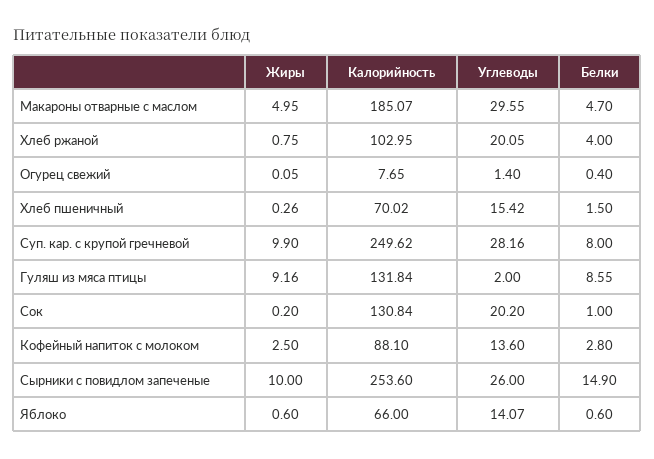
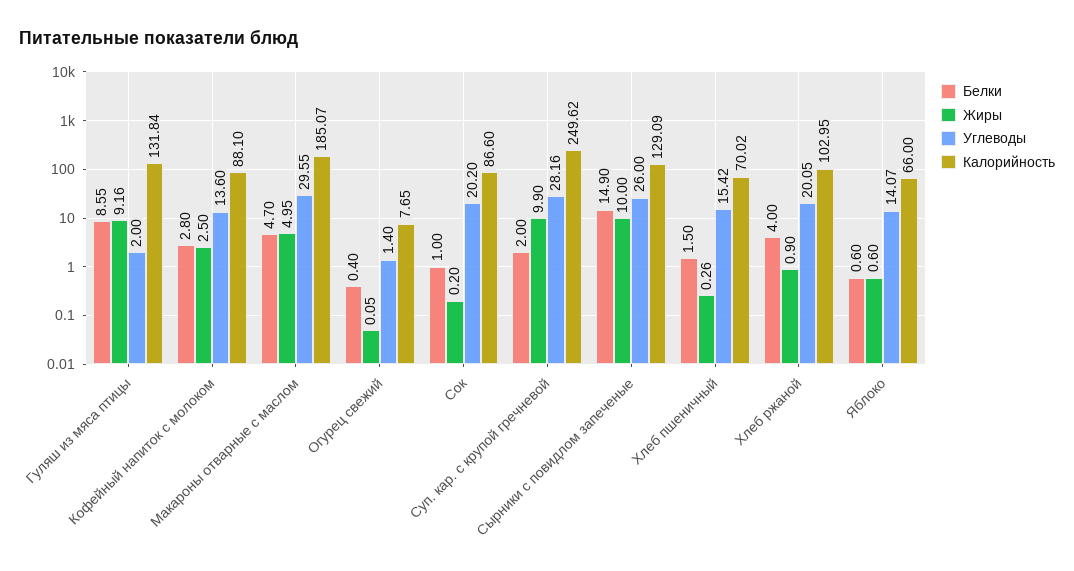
Жиры, Хлеб ржаной: 0.75 -> 0.9
Белки, Суп. кар. с крупой гречневой: 8 -> 2
Калорийность, Сок: 130.84 -> 86.6
Калорийность, Сырники с повидлом запеченые: 253.6 -> 129.09

